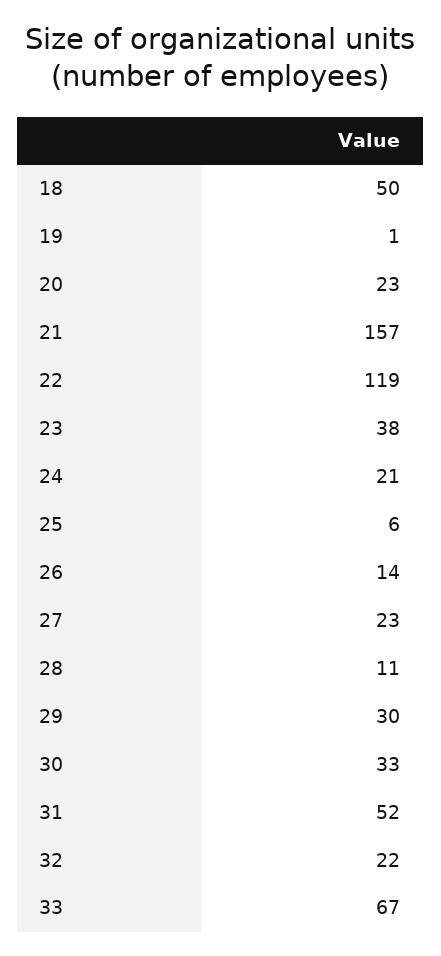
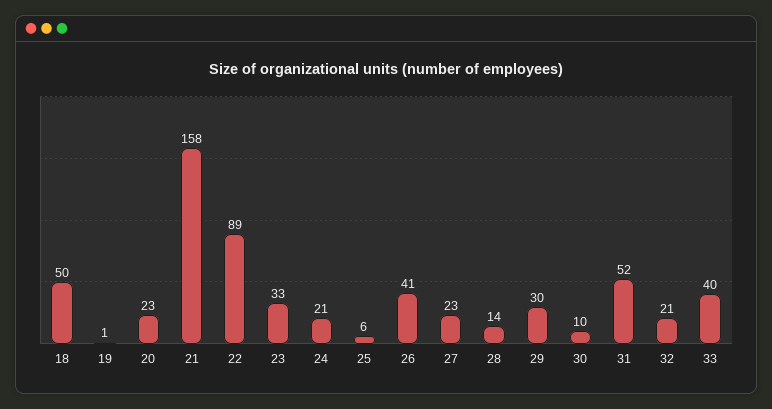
21: 157 -> 158
22: 119 -> 89
23: 38 -> 33
26: 14 -> 41
28: 11 -> 14
30: 33 -> 10
32: 22 -> 21
33: 67 -> 40

